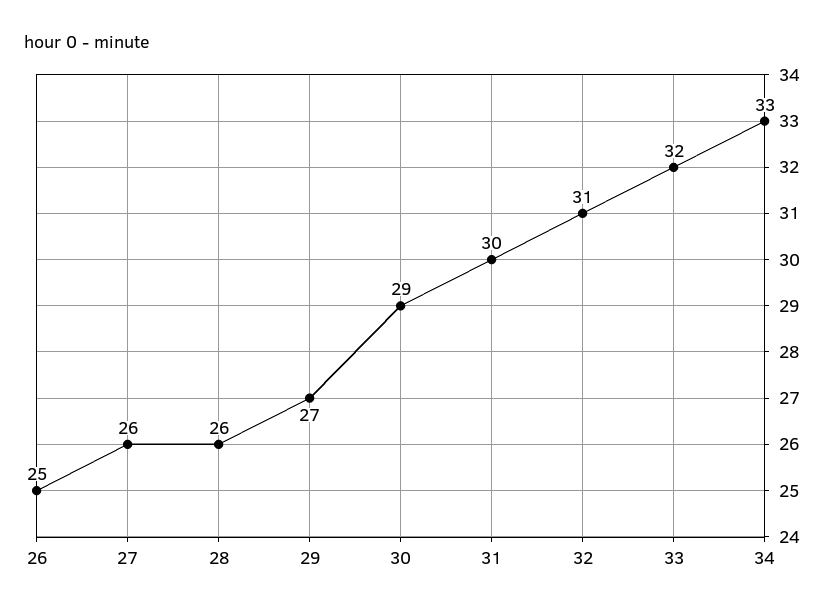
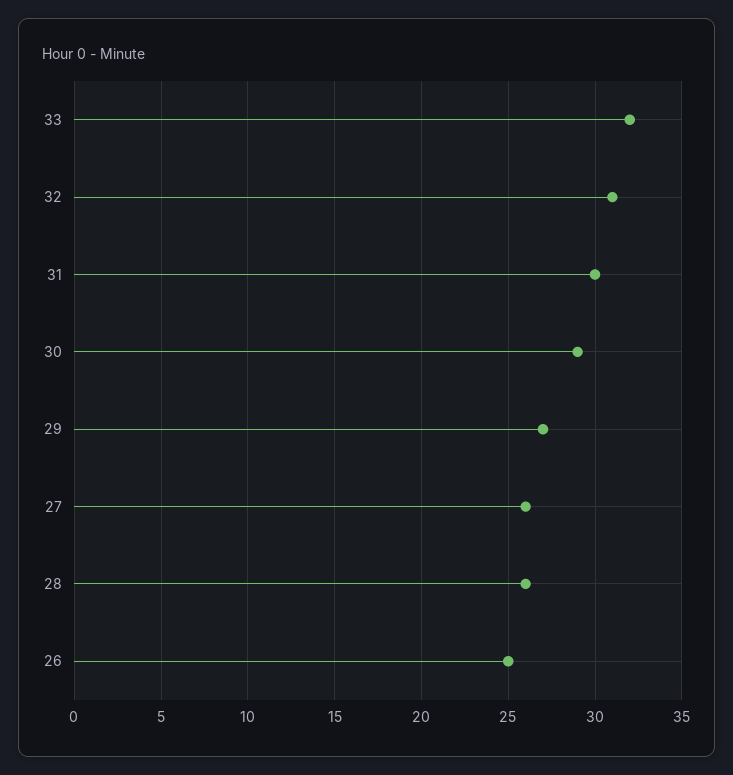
34: 33 -> none

